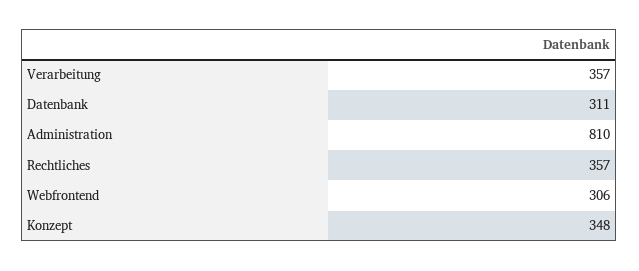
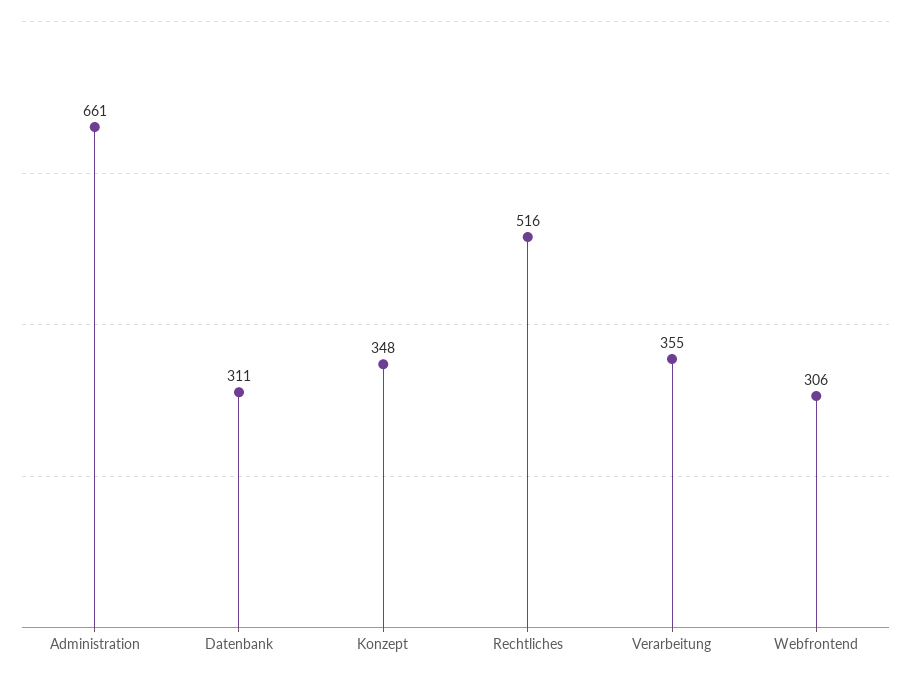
Verarbeitung: 357 -> 355
Administration: 810 -> 661
Rechtliches: 357 -> 516

